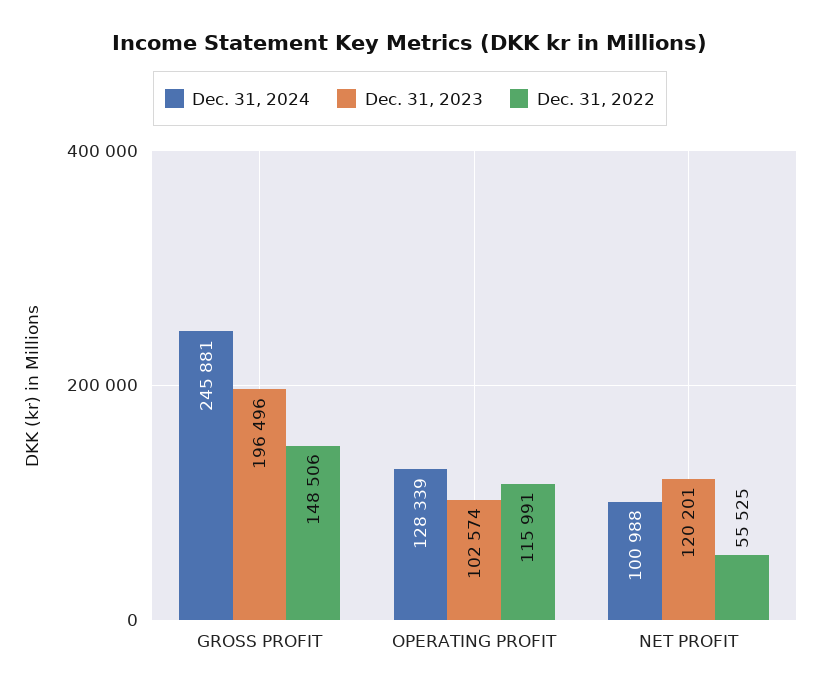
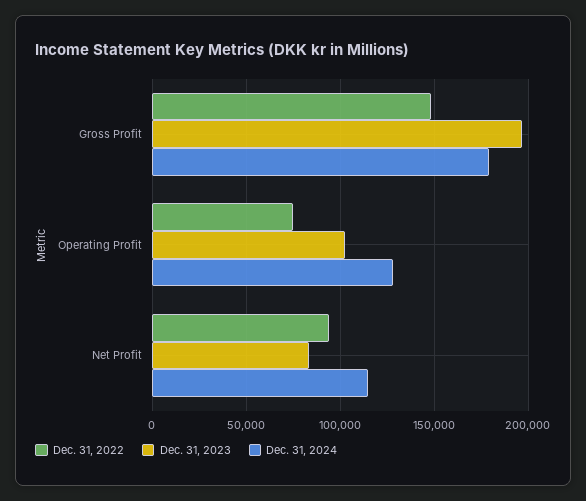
Dec. 31, 2024, GROSS PROFIT: 245881 -> 180000
Dec. 31, 2022, OPERATING PROFIT: 115991 -> 75000
Dec. 31, 2024, NET PROFIT: 100988 -> 115000
Dec. 31, 2023, NET PROFIT: 120201 -> 85000
Dec. 31, 2022, NET PROFIT: 55525 -> 95000

